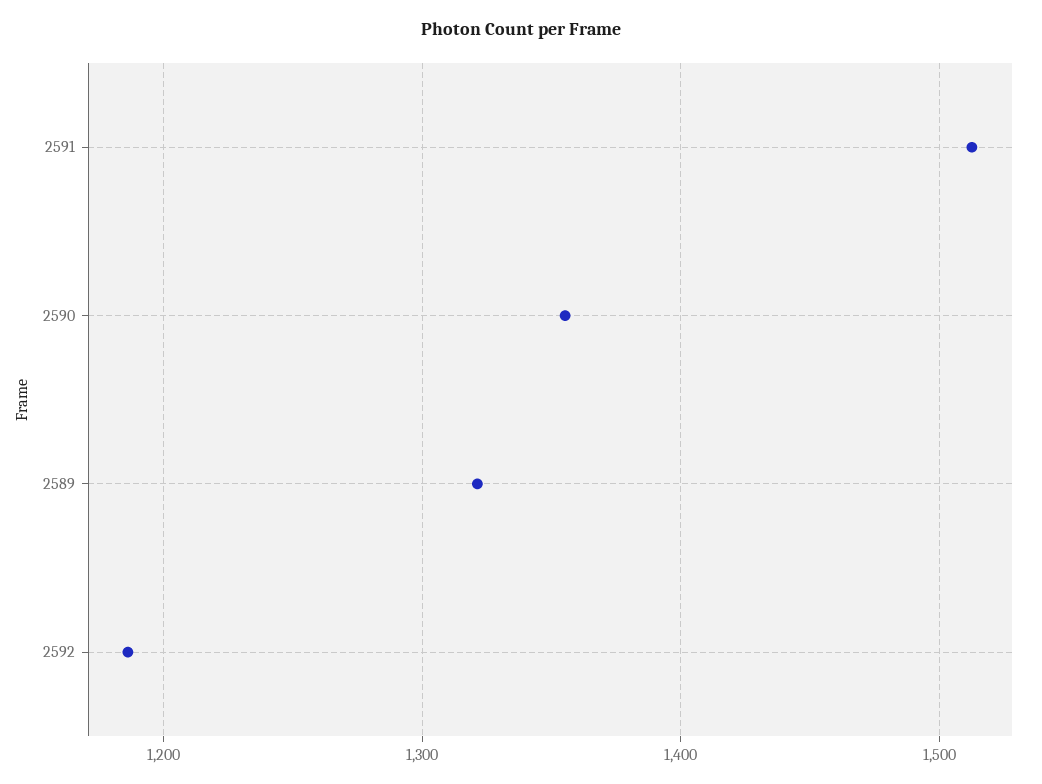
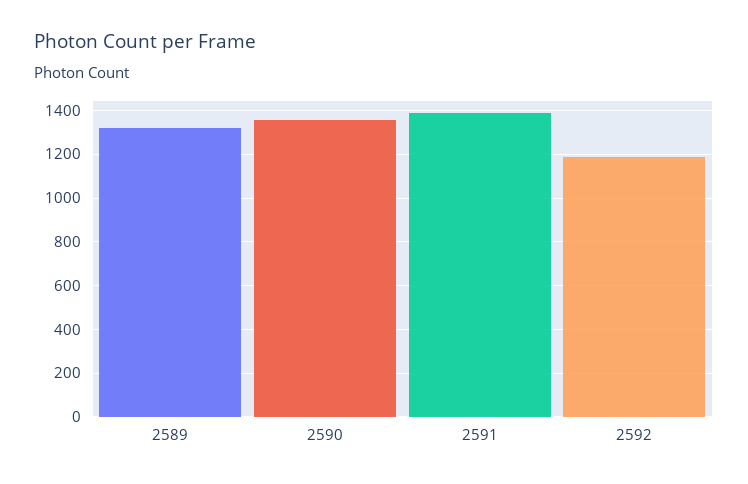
2591: 1510 -> 1400

